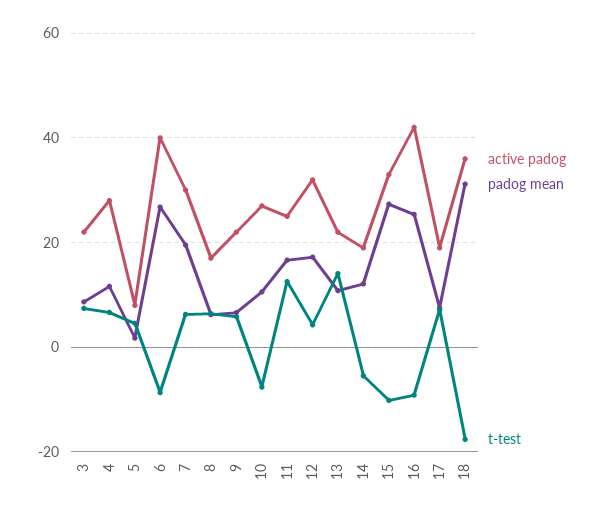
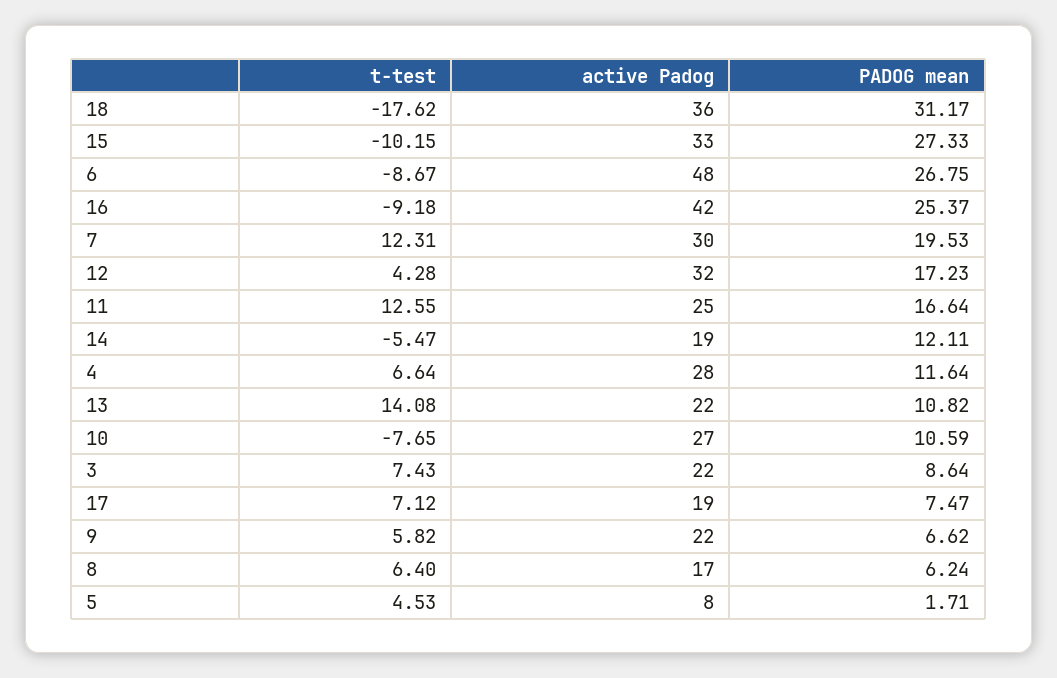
active padog, 6: 40 -> 48
t-test, 7: 6 -> 12.31

